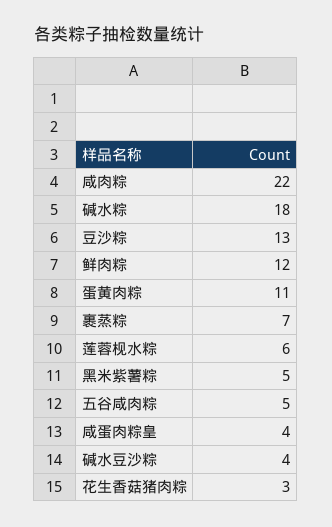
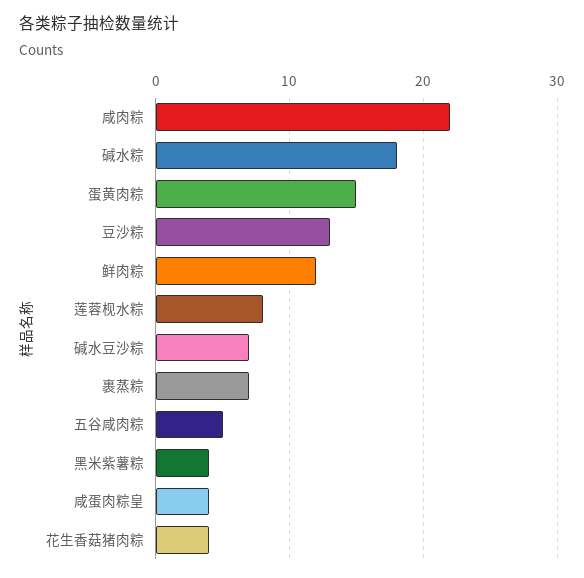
蛋黄肉粽: 11 -> 15
莲蓉枧水粽: 6 -> 8
黑米紫薯粽: 5 -> 4
碱水豆沙粽: 4 -> 7
花生香菇猪肉粽: 3 -> 4

